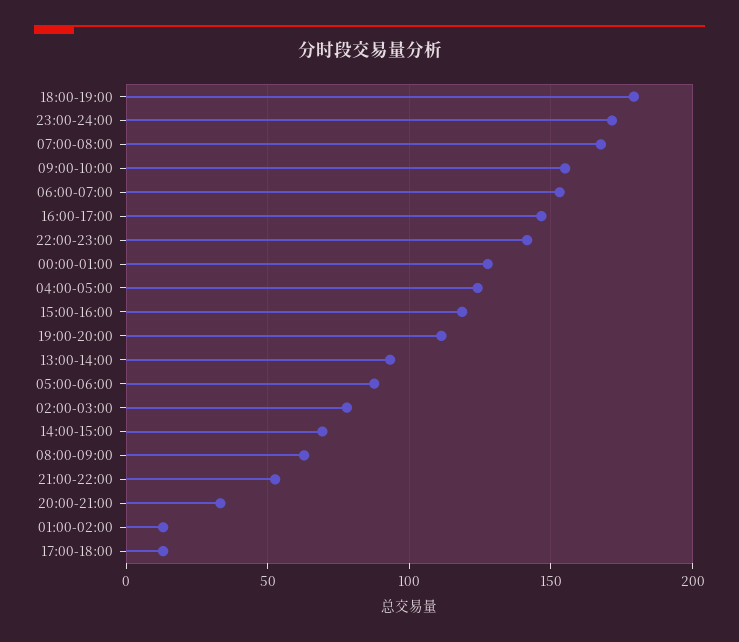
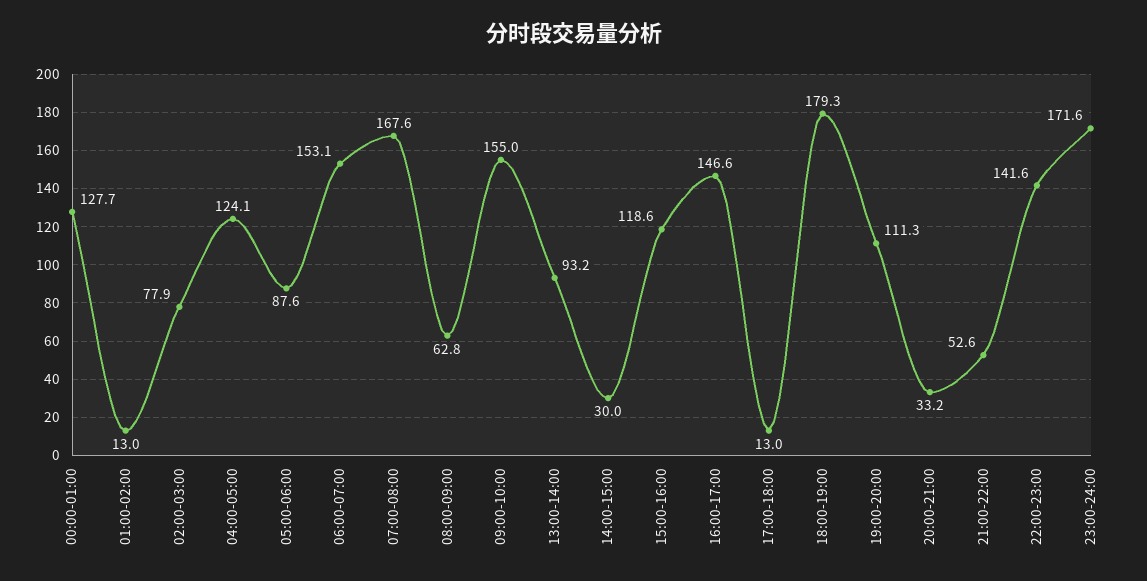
14:00-15:00: 70 -> 30

